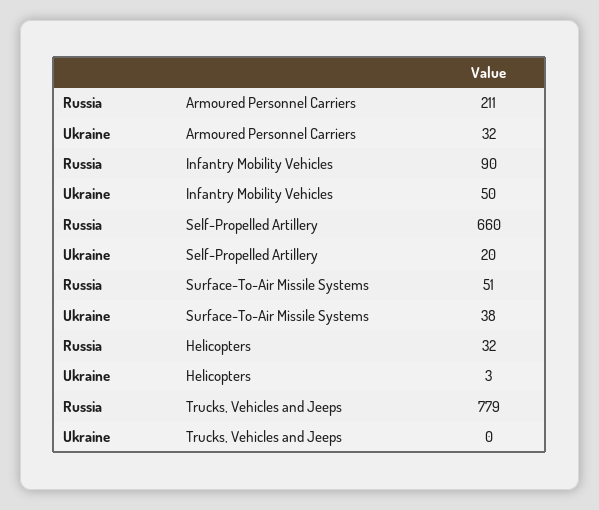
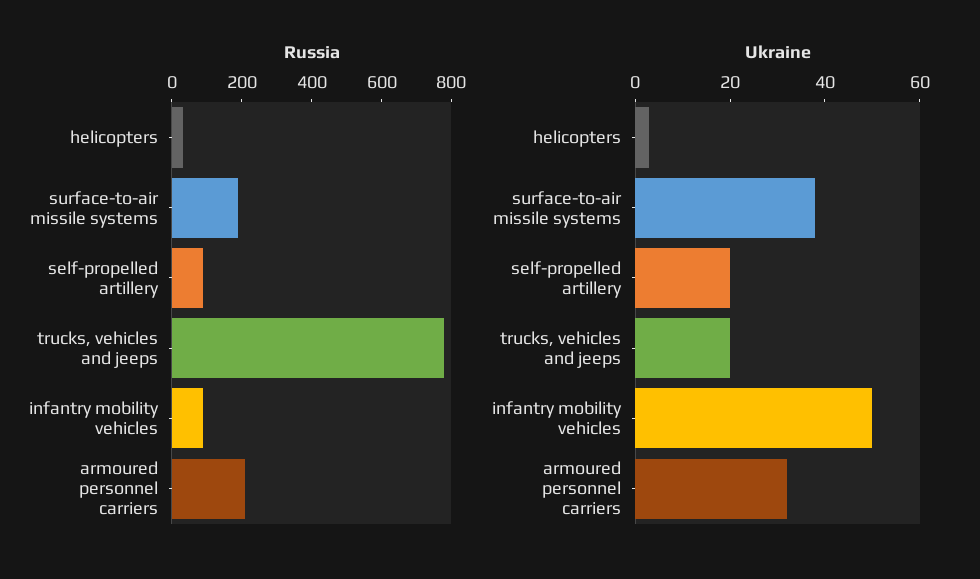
Russia, Self-Propelled Artillery: 660 -> 100
Russia, Surface-To-Air Missile Systems: 51 -> 200
Ukraine, Trucks, Vehicles and Jeeps: 0 -> 20

